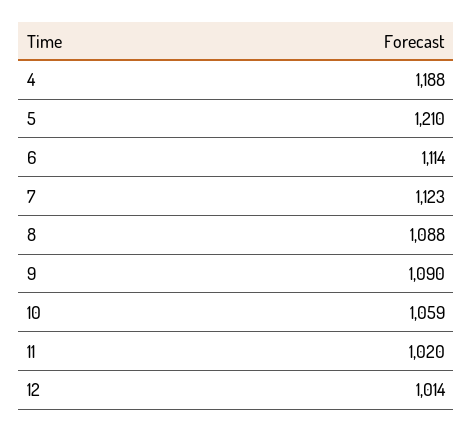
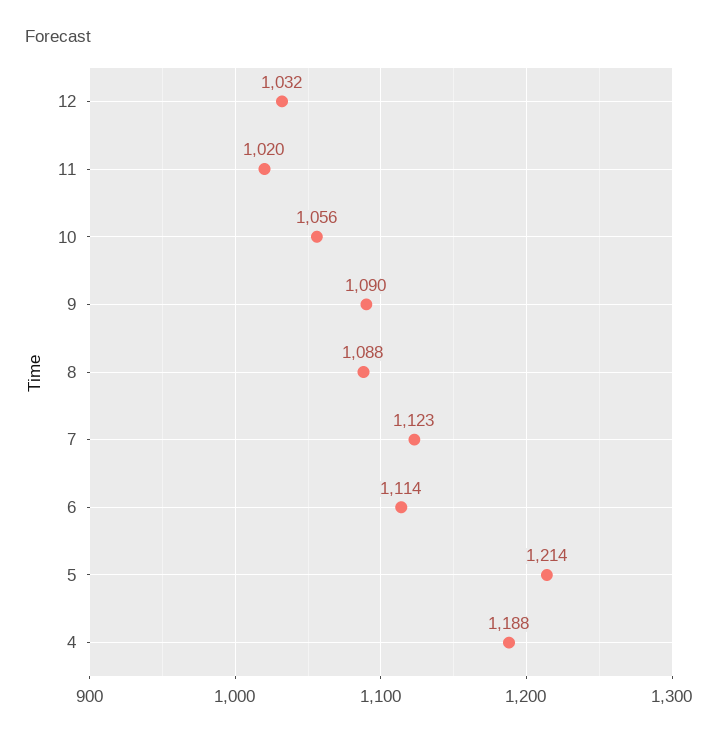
5: 1210 -> 1214
10: 1059 -> 1056
12: 1014 -> 1032

